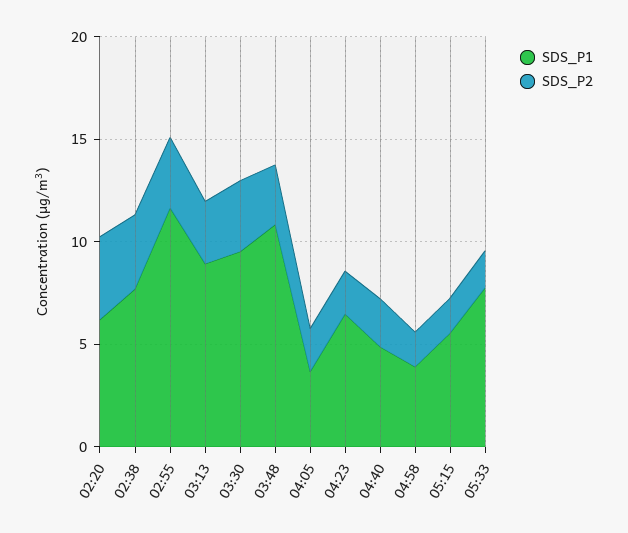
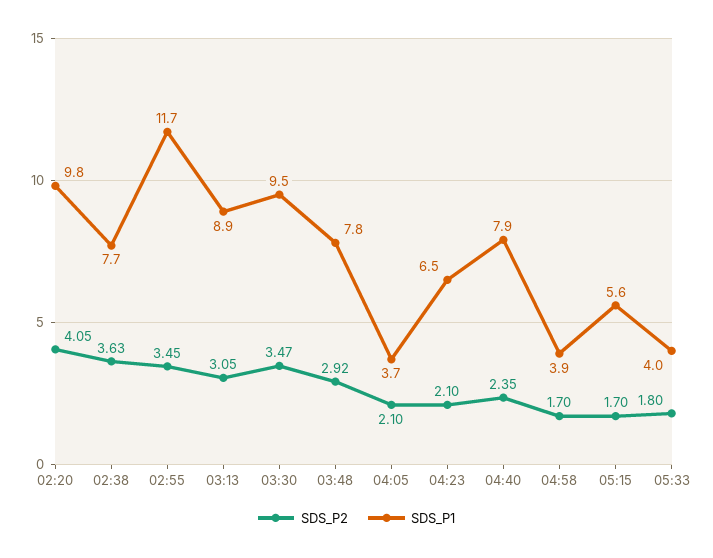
SDS_P1, 02:20: 6 -> 9.8
SDS_P1, 03:48: 11 -> 7.8
SDS_P1, 04:40: 5 -> 7.9
SDS_P1, 05:33: 8 -> 4

